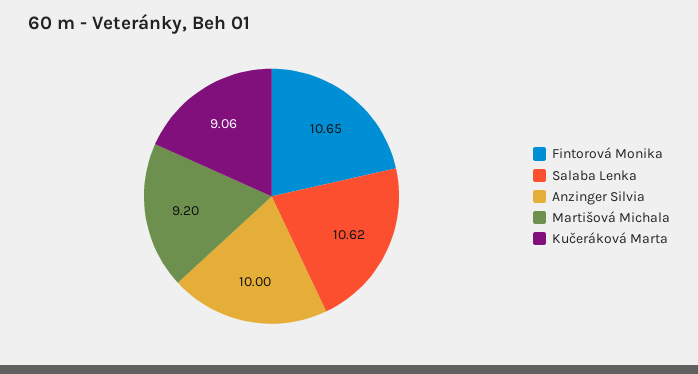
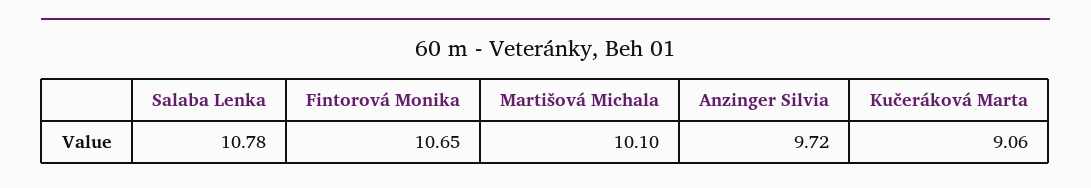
Salaba Lenka: 10.62 -> 10.78
Anzinger Silvia: 10 -> 9.72
Martišová Michala: 9.2 -> 10.1

